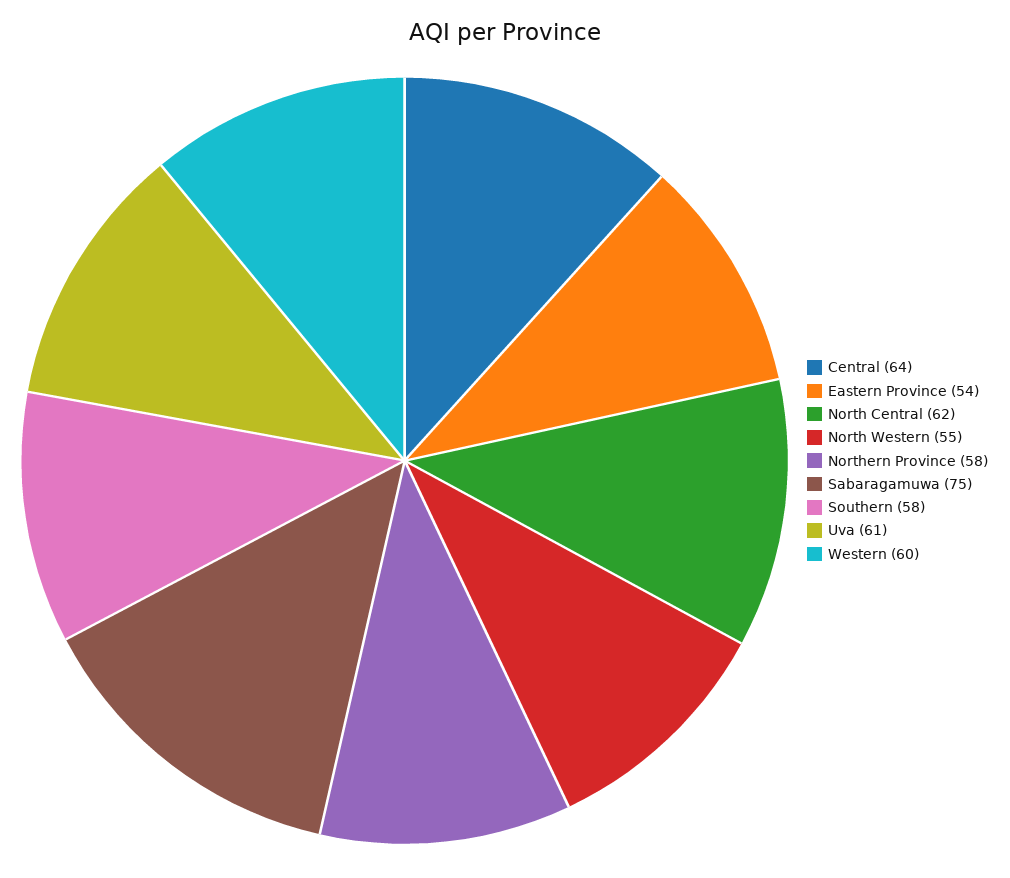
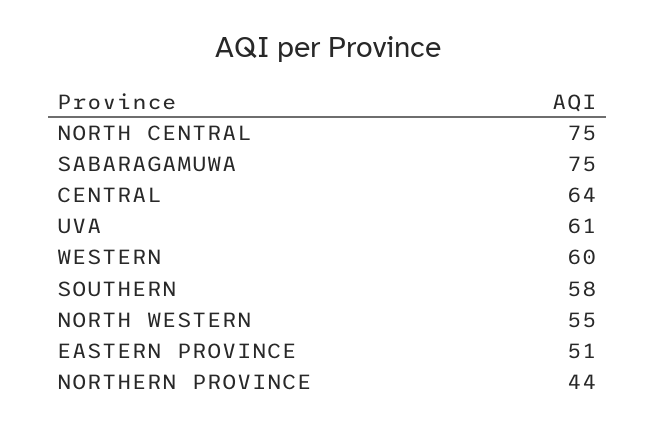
Eastern Province: 54 -> 51
North Central: 62 -> 75
Northern Province: 58 -> 44

